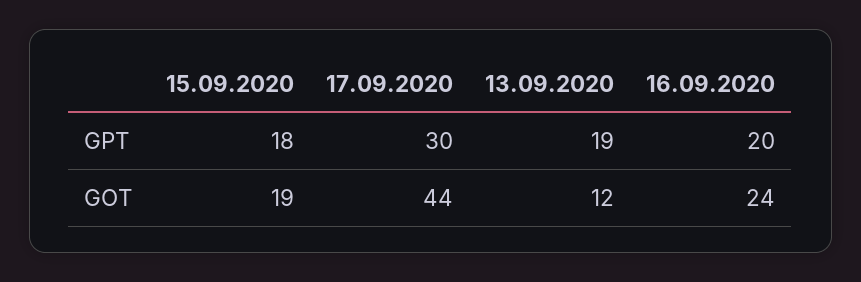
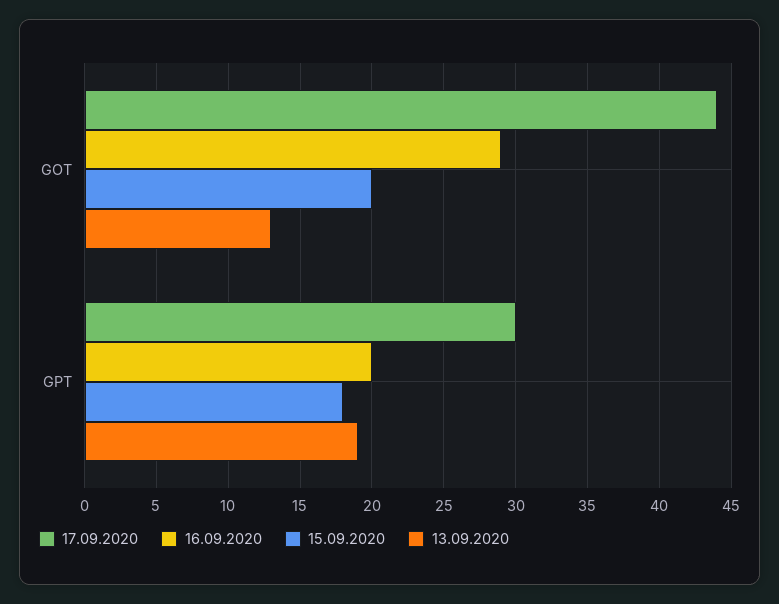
15.09.2020, GOT: 19 -> 20
13.09.2020, GOT: 12 -> 13
16.09.2020, GOT: 24 -> 29

